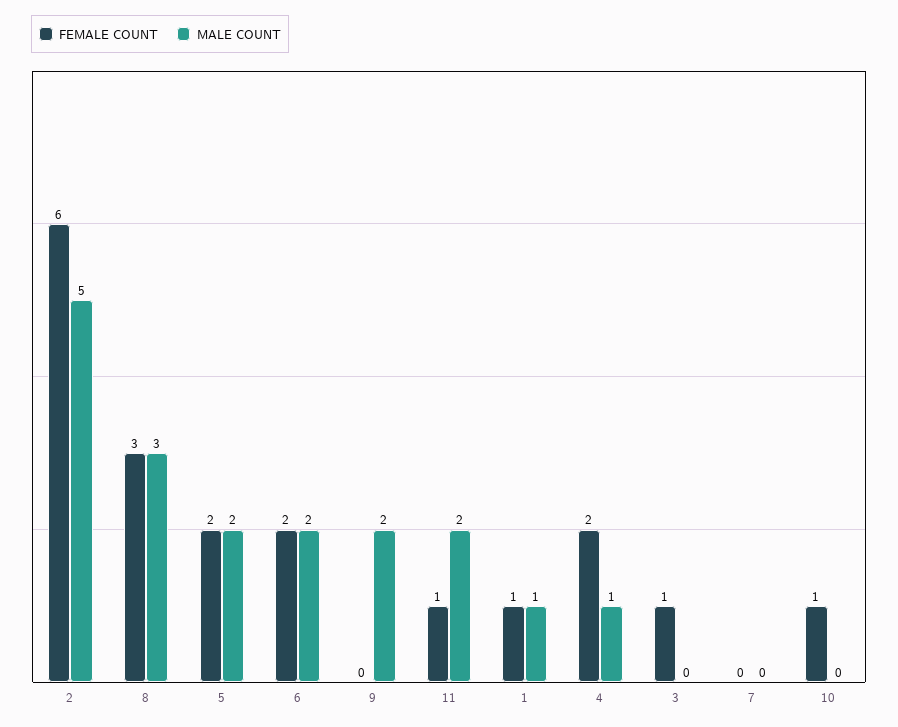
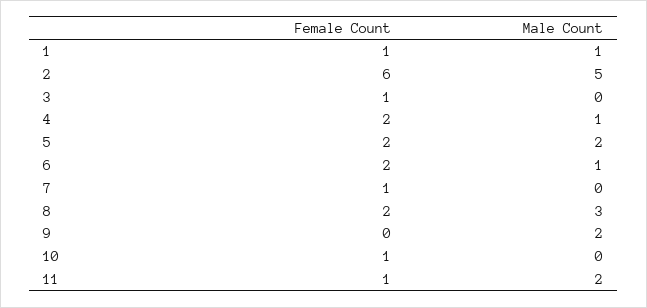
FEMALE COUNT, 8: 3 -> 2
MALE COUNT, 6: 2 -> 1
FEMALE COUNT, 7: 0 -> 1

